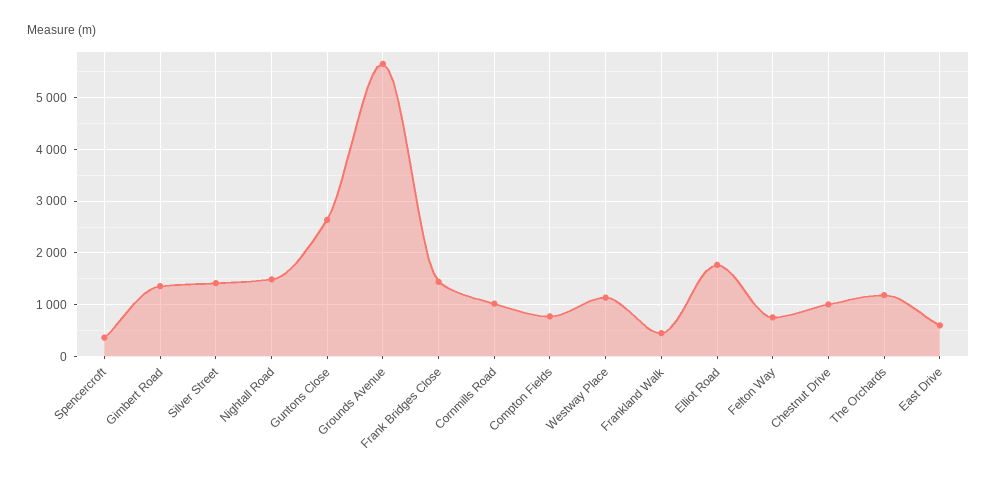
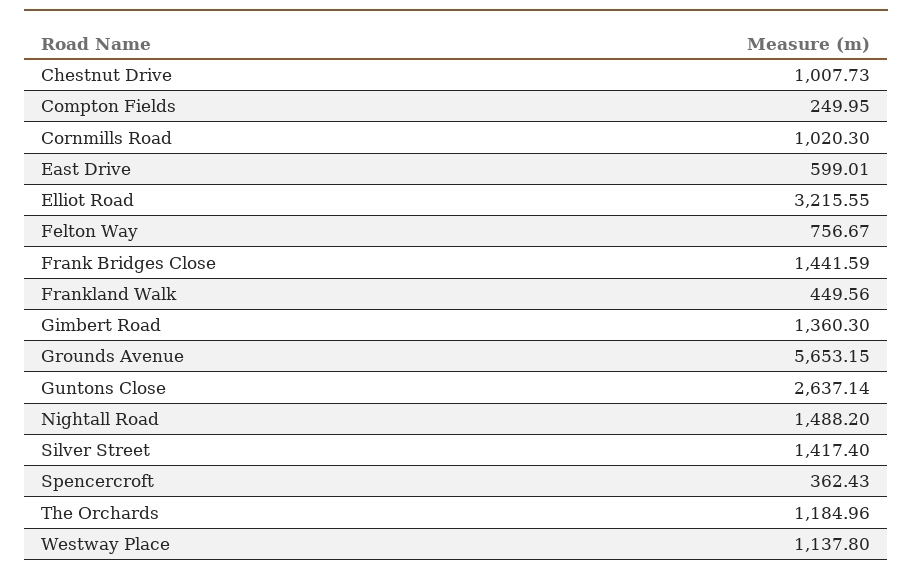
Compton Fields: 800 -> 249.95
Elliot Road: 1800 -> 3215.55

